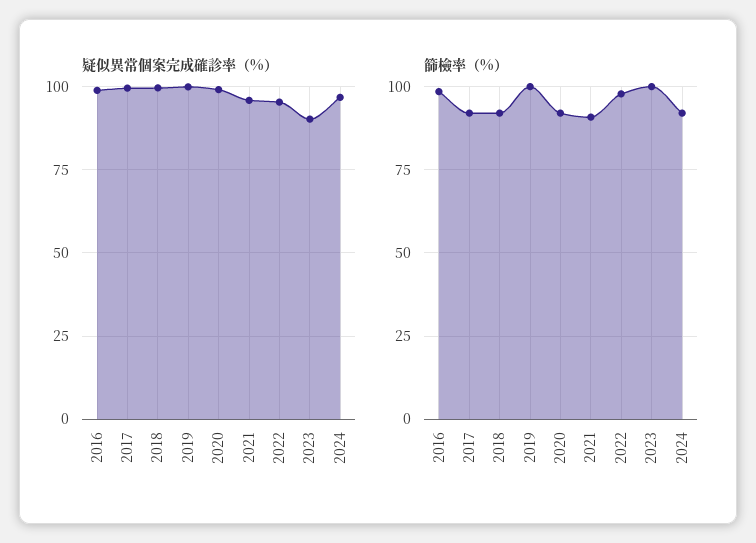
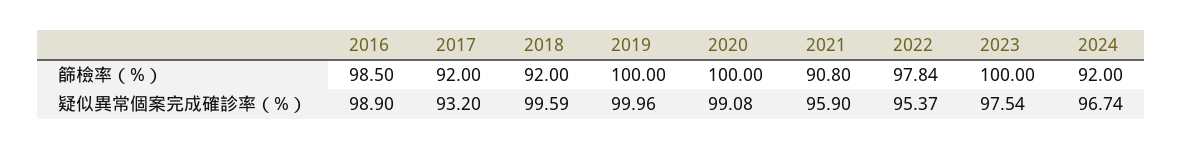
疑似異常個案完成確診率（%）, 2017: 100 -> 93.2
疑似異常個案完成確診率（%）, 2023: 90 -> 97.54
篩檢率（%）, 2020: 92.5 -> 100

